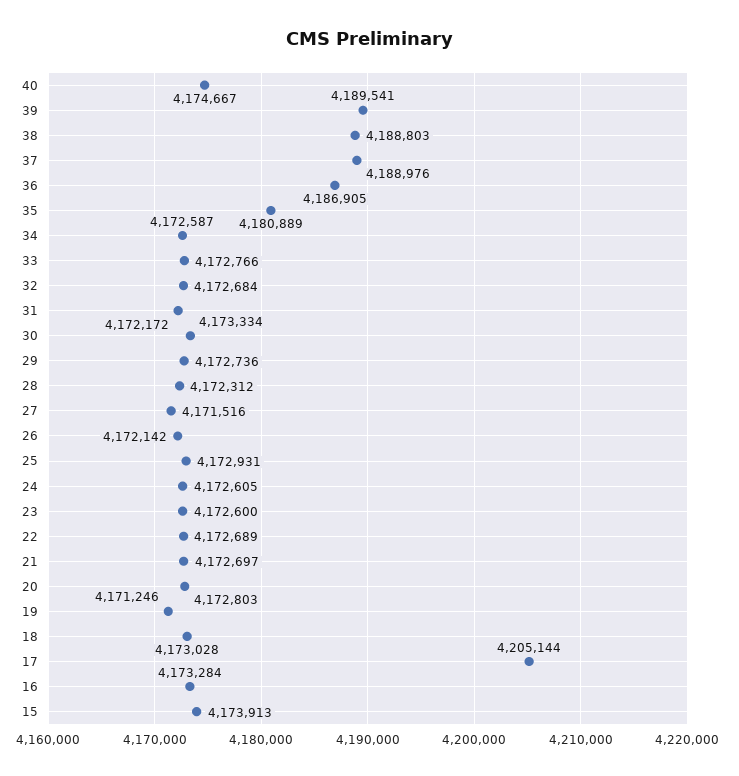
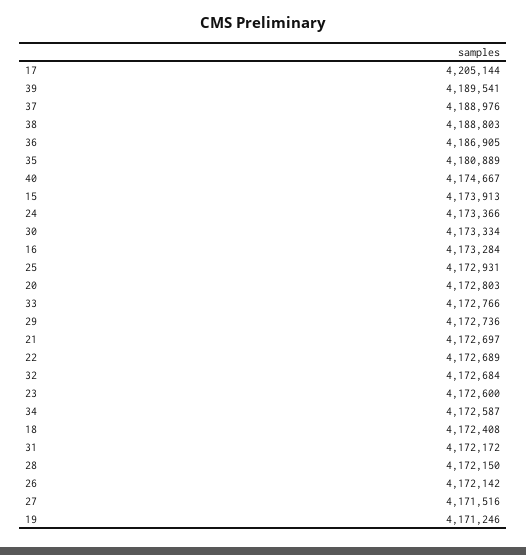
28: 4172312 -> 4172150
24: 4172605 -> 4173366
18: 4173028 -> 4172408

